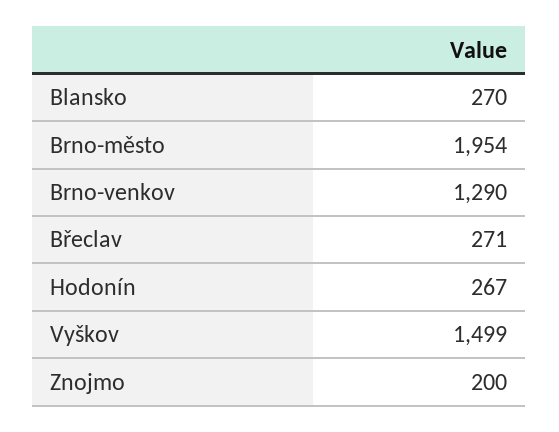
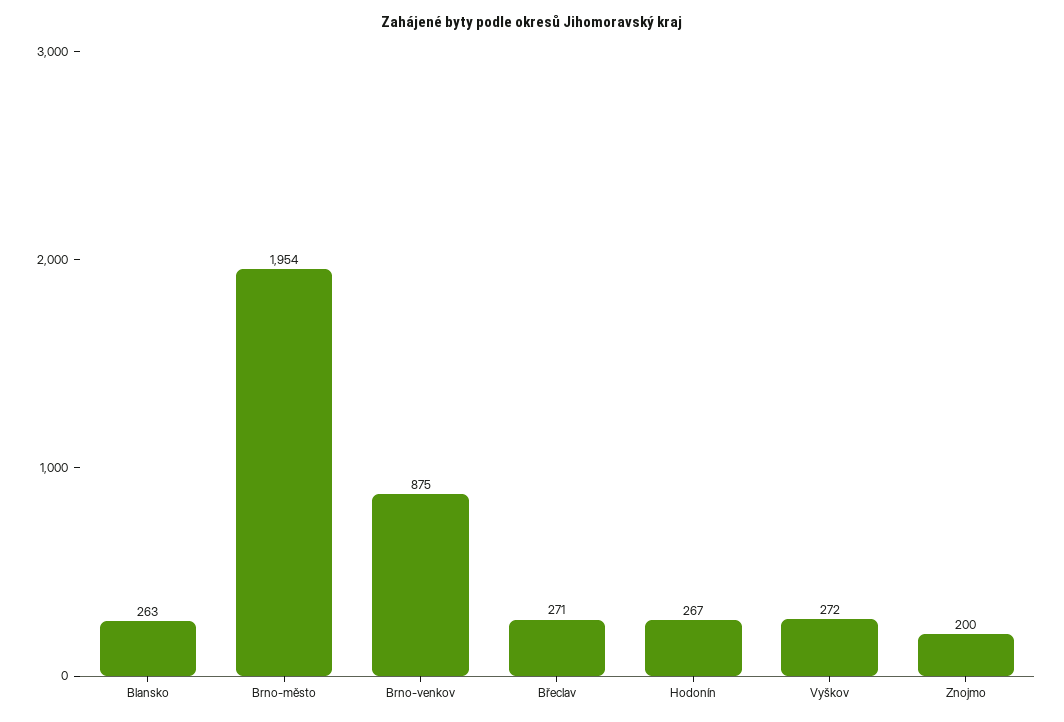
Blansko: 270 -> 263
Brno-venkov: 1290 -> 875
Vyškov: 1499 -> 272

